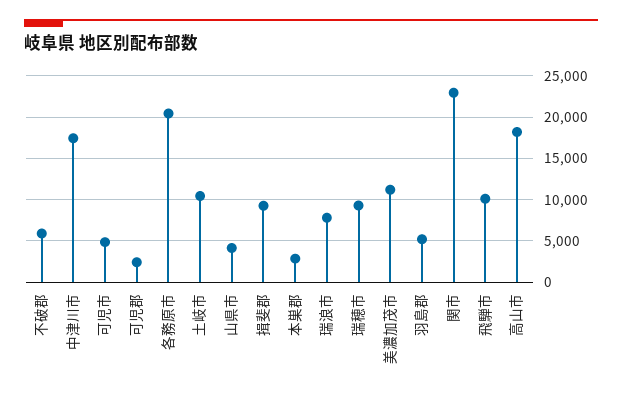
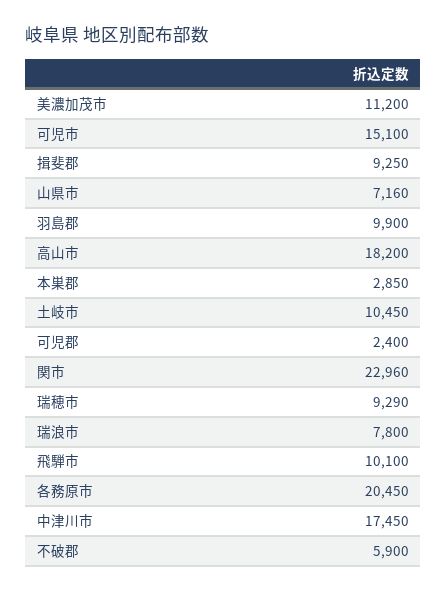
可児市: 5000 -> 15100
山県市: 4000 -> 7160
羽島郡: 5000 -> 9900

